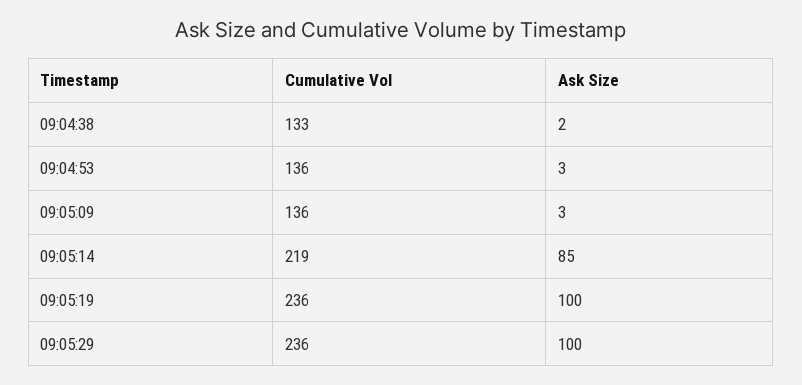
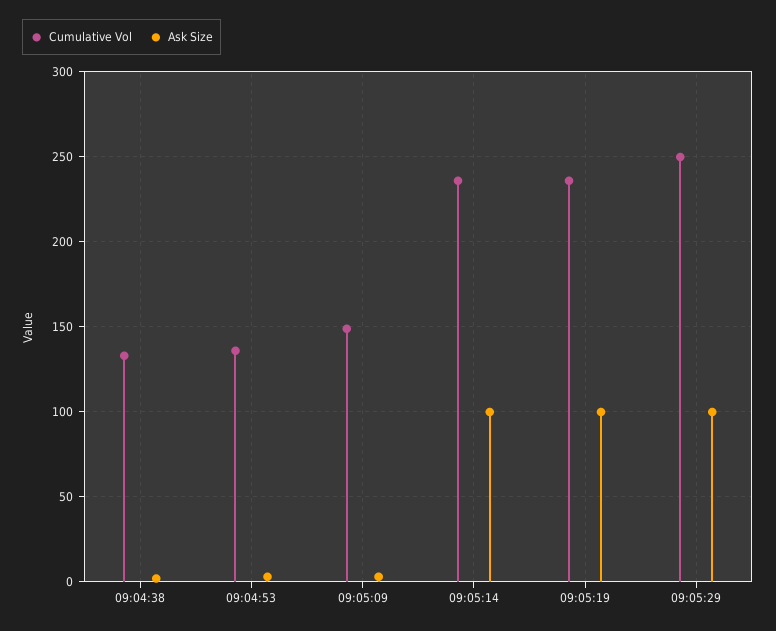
Cumulative Vol, 09:05:09: 136 -> 150
Cumulative Vol, 09:05:14: 219 -> 235
Ask Size, 09:05:14: 85 -> 100
Cumulative Vol, 09:05:29: 236 -> 250

